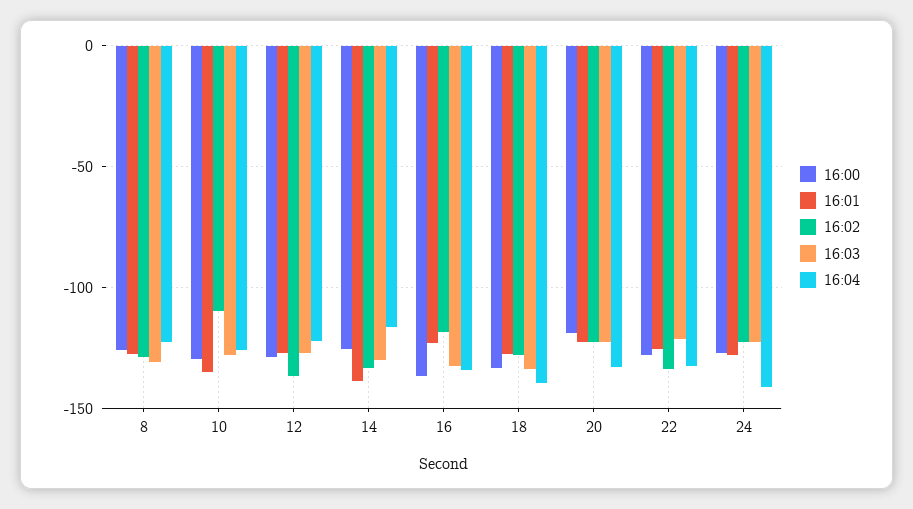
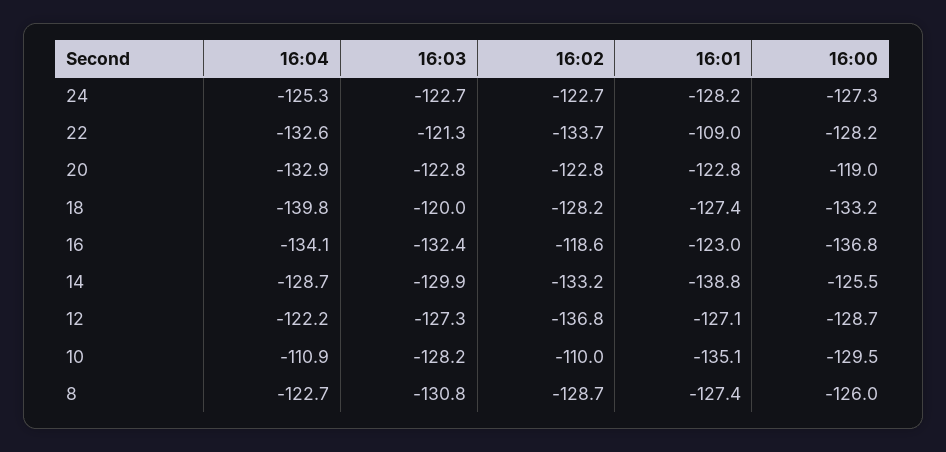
16:04, 10: -125 -> -110.9
16:04, 14: -115 -> -128.7
16:03, 18: -135 -> -120
16:01, 22: -125 -> -109
16:04, 24: -140 -> -125.3

